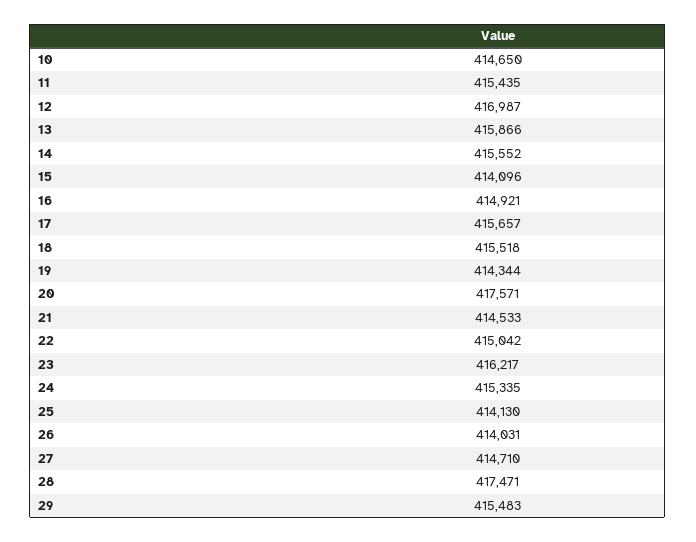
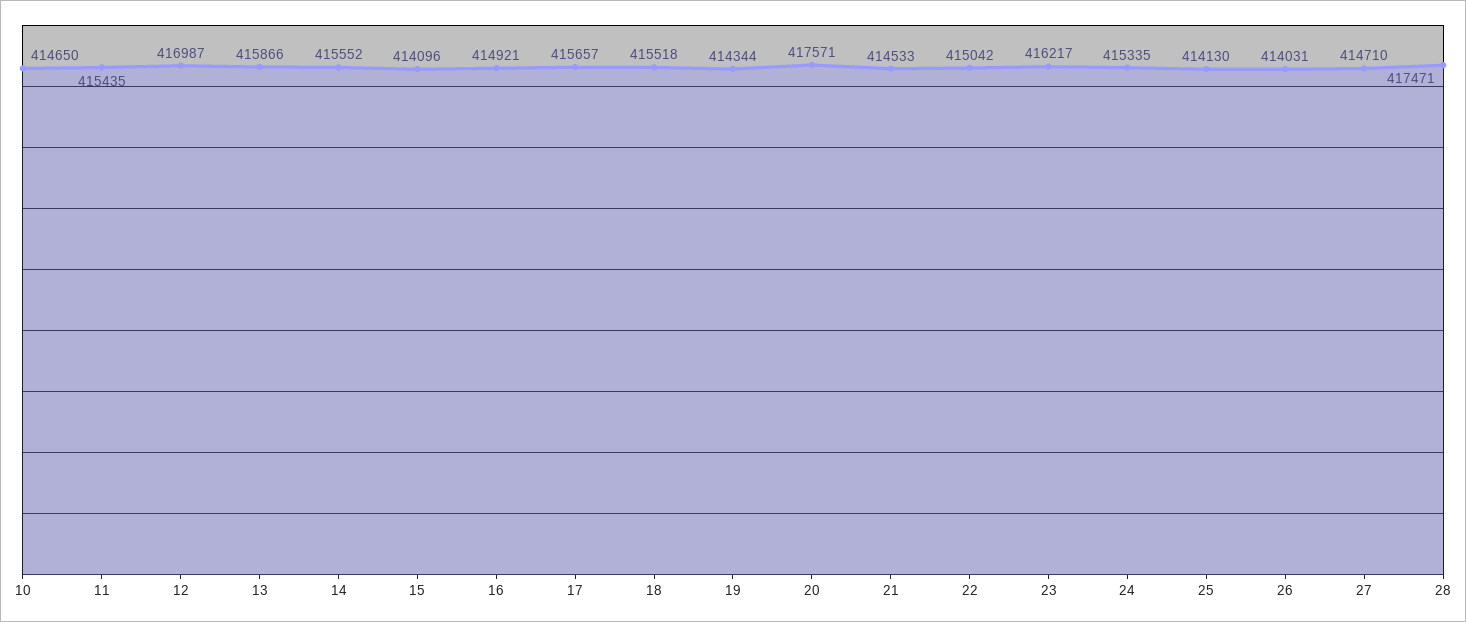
29: 415483 -> none

